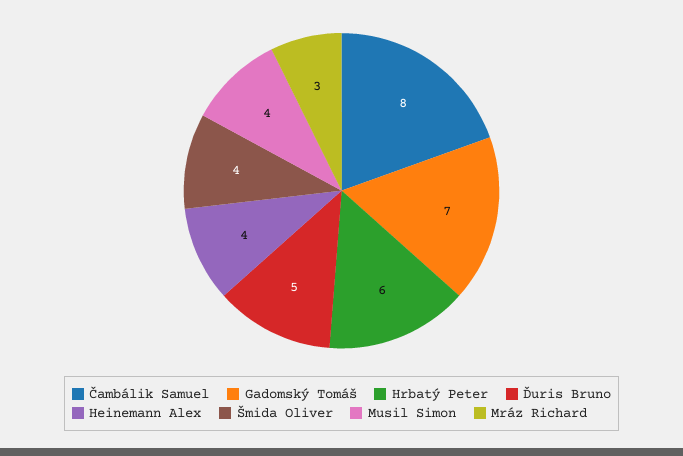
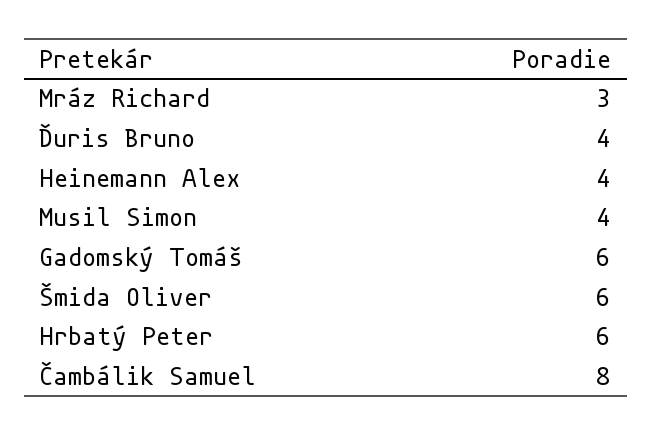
Gadomský Tomáš: 7 -> 6
Ďuris Bruno: 5 -> 4
Šmida Oliver: 4 -> 6

